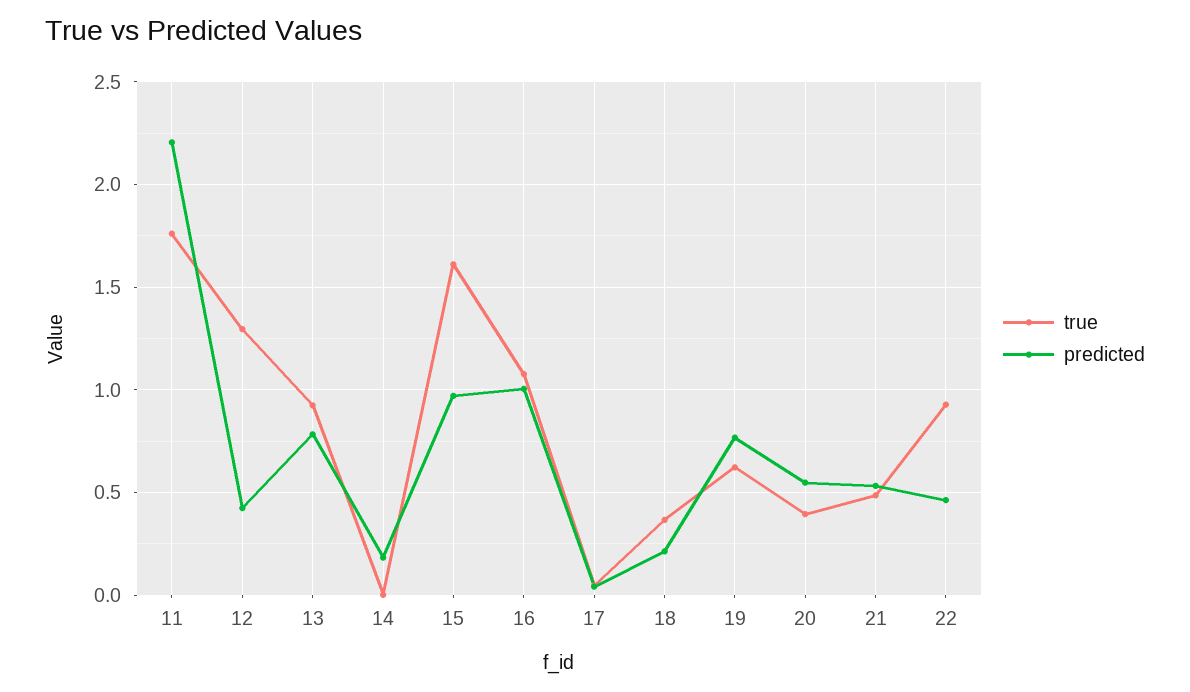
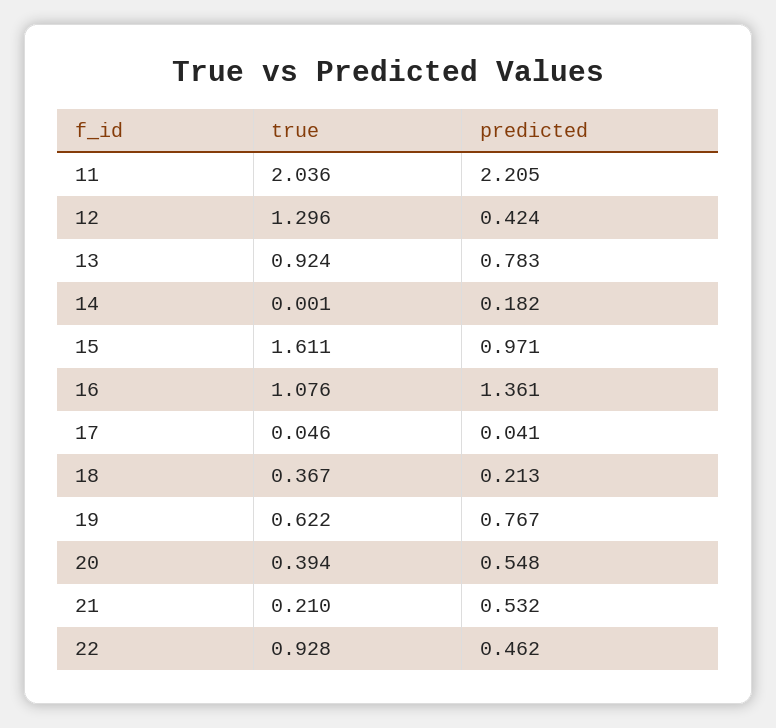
true, 11: 1.75 -> 2.036
predicted, 16: 1 -> 1.361
true, 21: 0.5 -> 0.21

